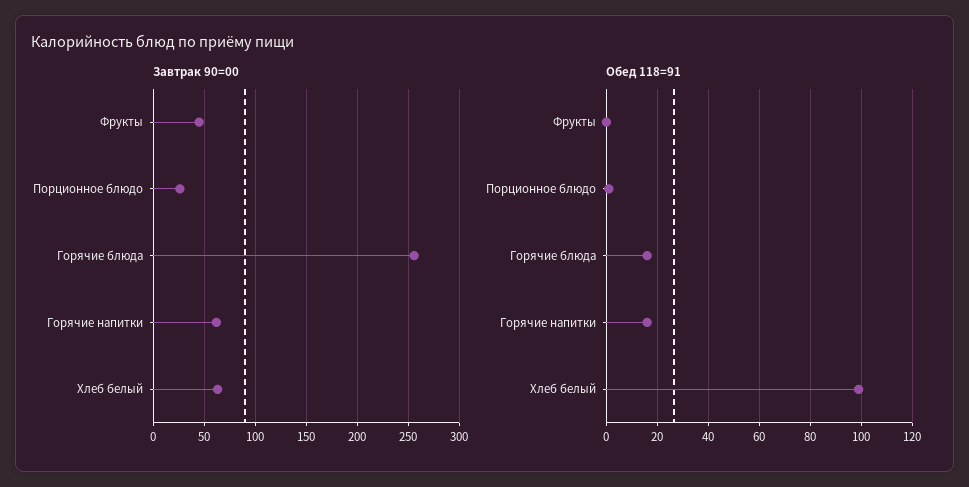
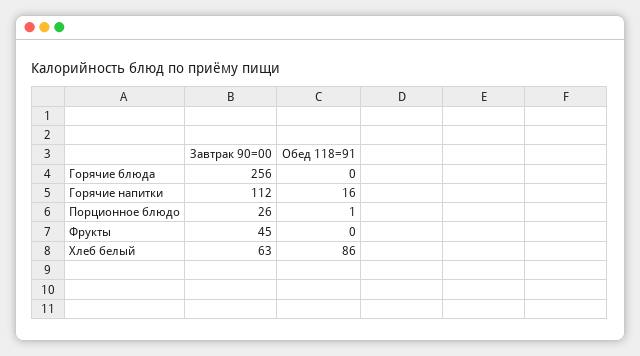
Завтрак 90=00, Горячие напитки: 60 -> 112
Обед 118=91, Горячие блюда: 15 -> 0
Обед 118=91, Хлеб белый: 100 -> 86

